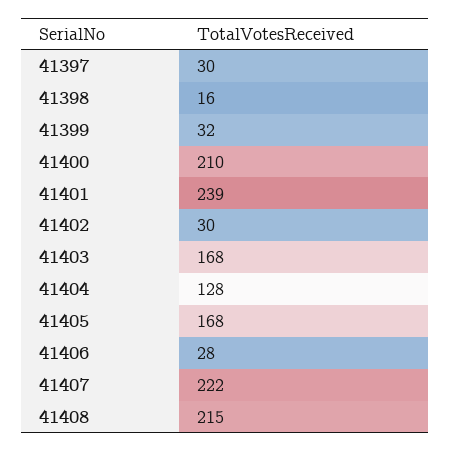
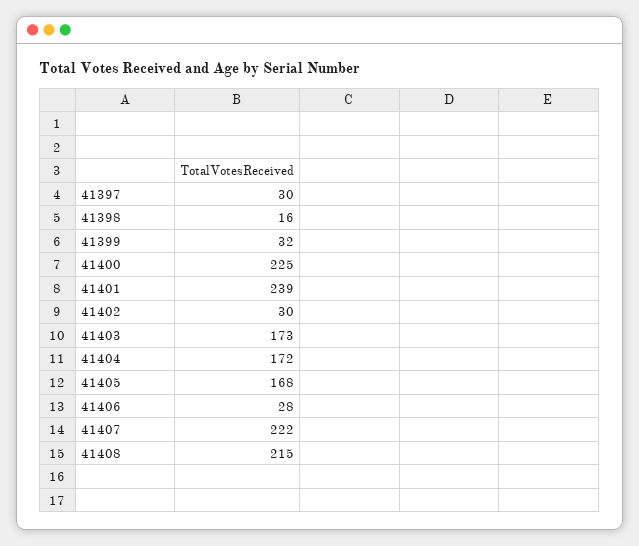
41400: 210 -> 225
41403: 168 -> 173
41404: 128 -> 172

